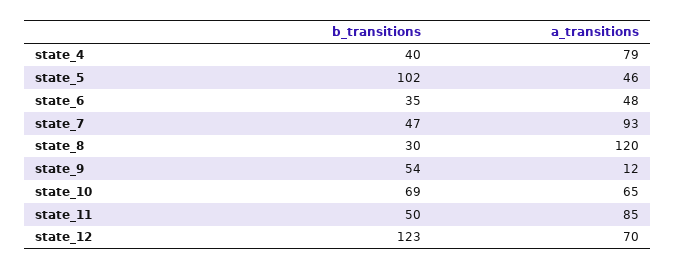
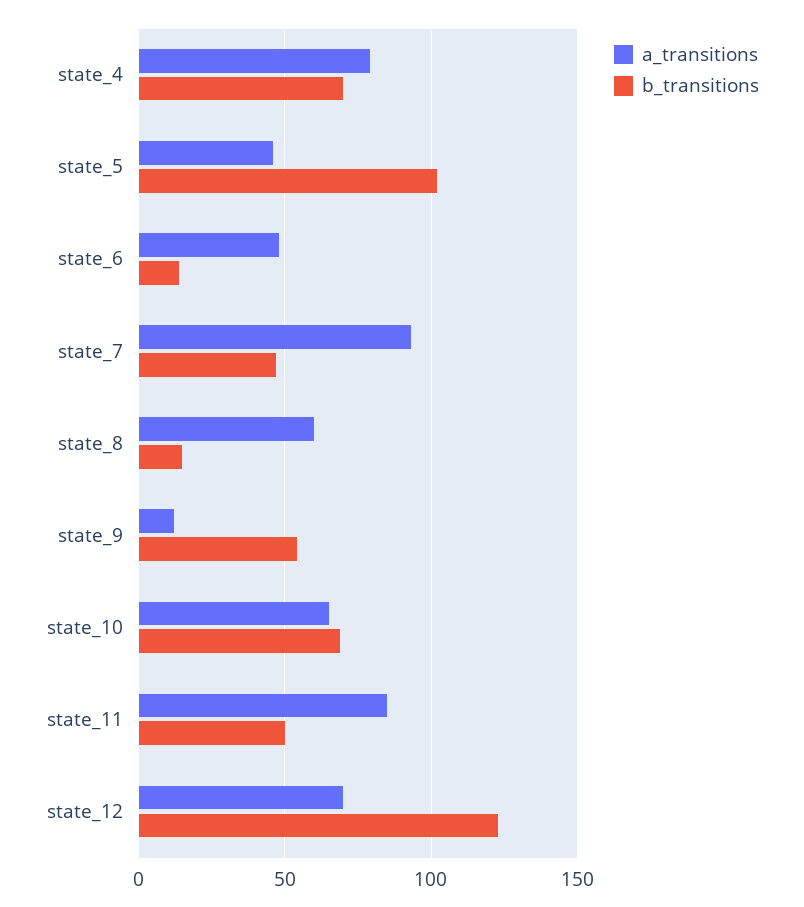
b_transitions, state_4: 40 -> 70
b_transitions, state_6: 35 -> 15
b_transitions, state_8: 30 -> 15
a_transitions, state_8: 120 -> 60

